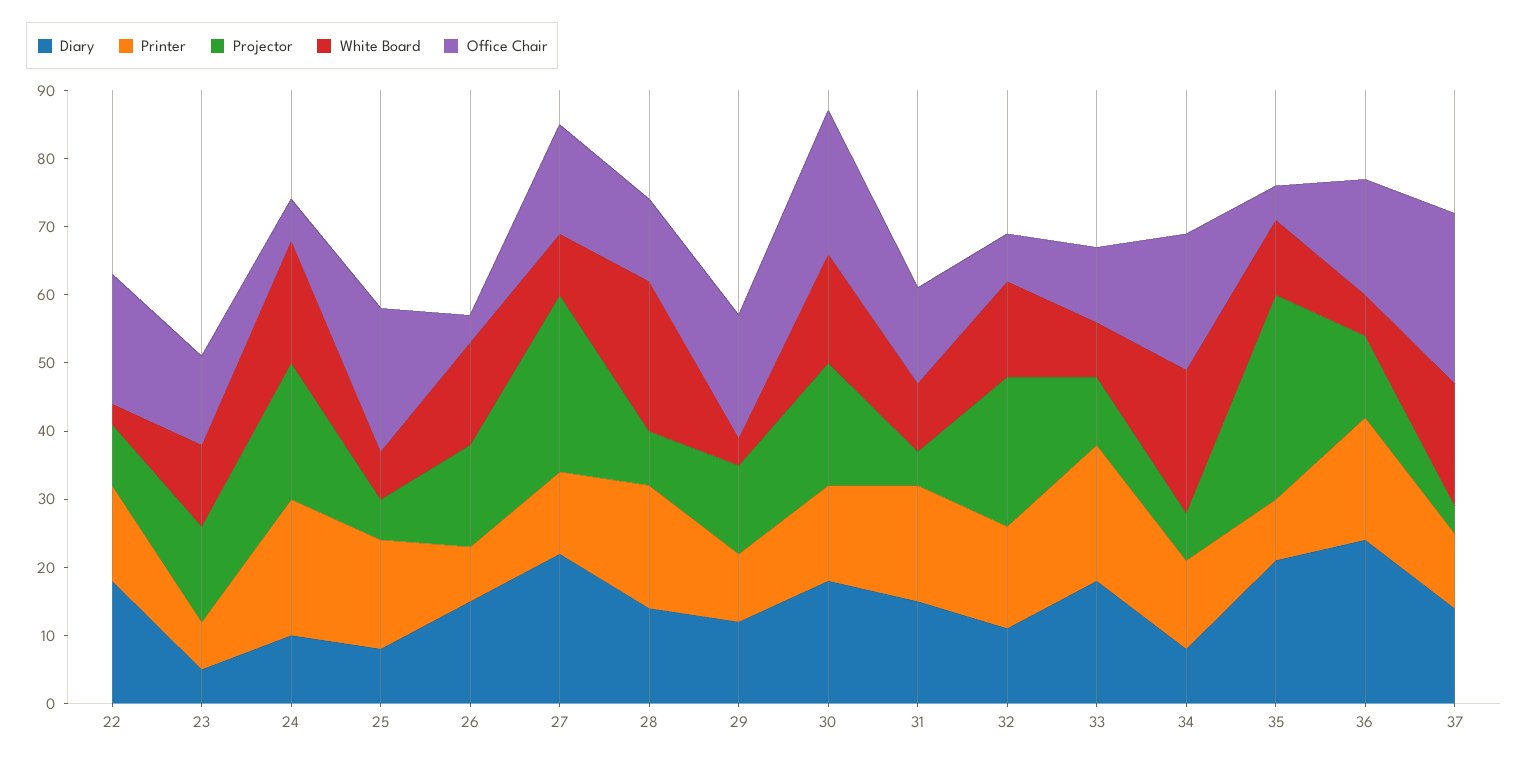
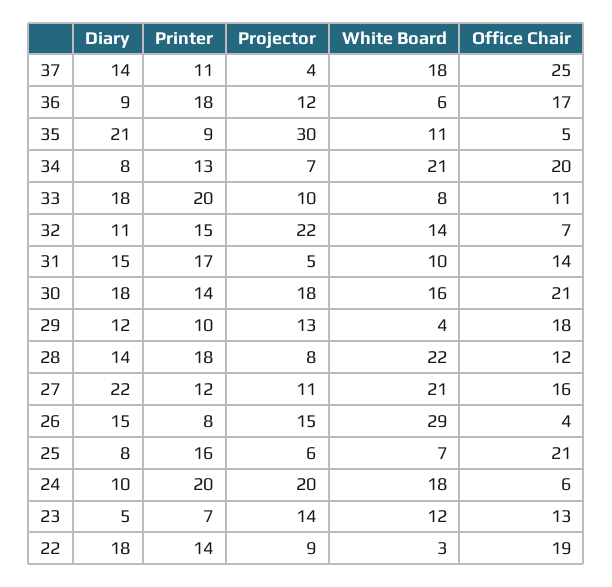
White Board, 26: 15 -> 29
Projector, 27: 25 -> 11
White Board, 27: 10 -> 21
Diary, 36: 25 -> 9

